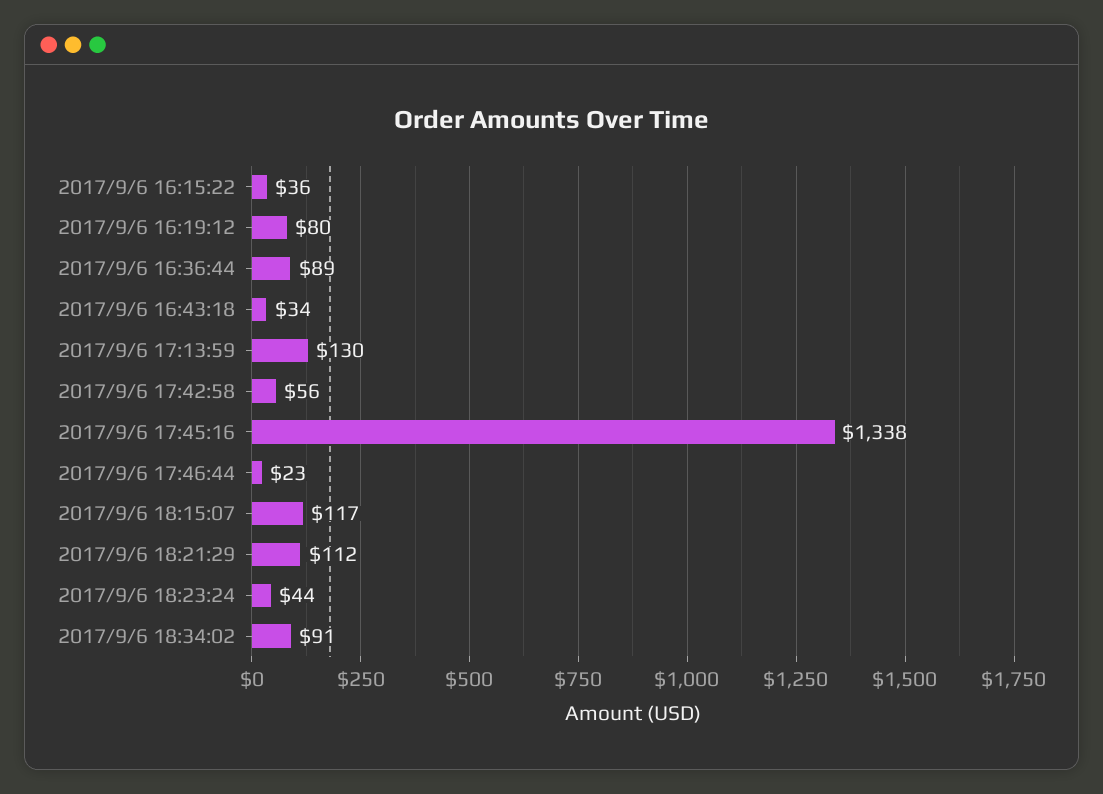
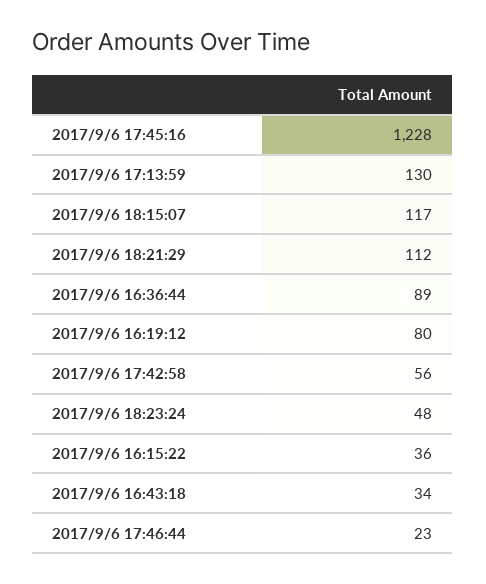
2017/9/6 17:45:16: 1338 -> 1228
2017/9/6 18:23:24: 44 -> 48
2017/9/6 18:34:02: 91 -> none

